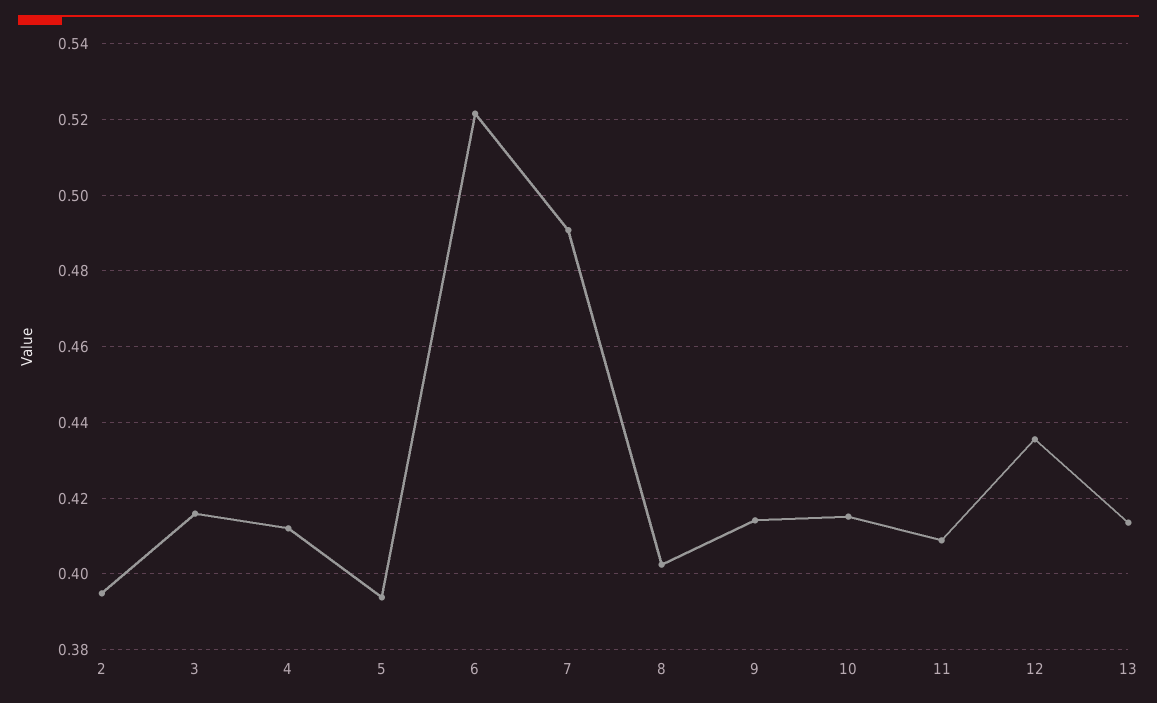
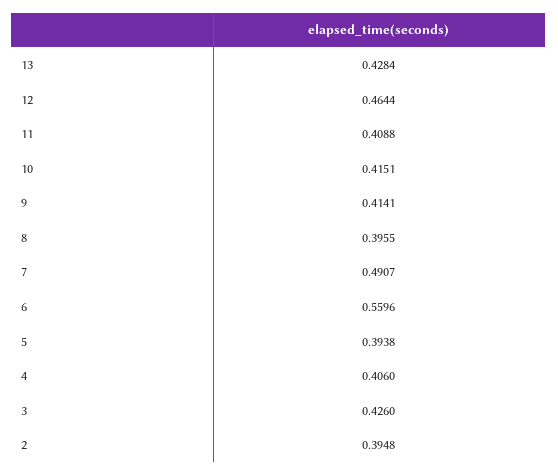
3: 0.416 -> 0.426
4: 0.412 -> 0.406
6: 0.522 -> 0.5596
8: 0.402 -> 0.3955
12: 0.436 -> 0.4644
13: 0.414 -> 0.4284

